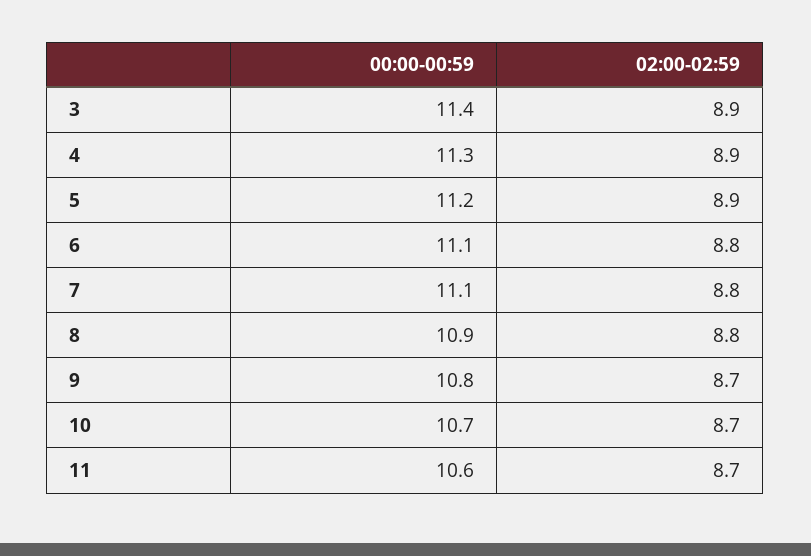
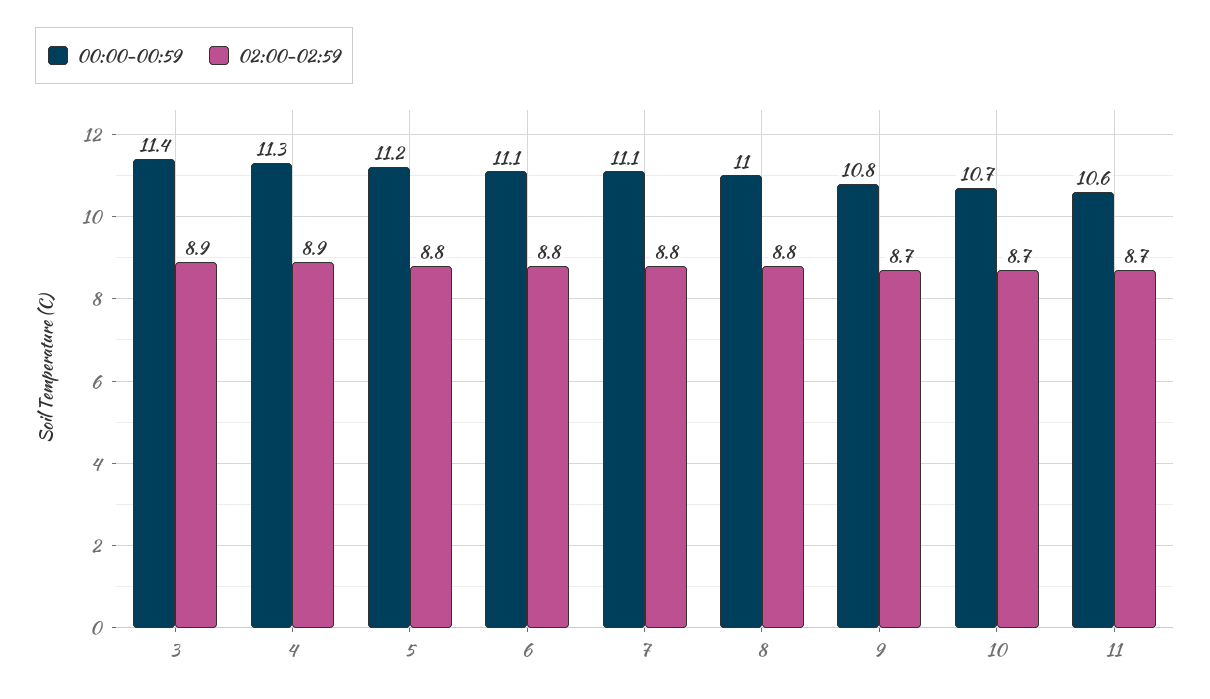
02:00-02:59, 5: 8.9 -> 8.8
00:00-00:59, 8: 10.9 -> 11

